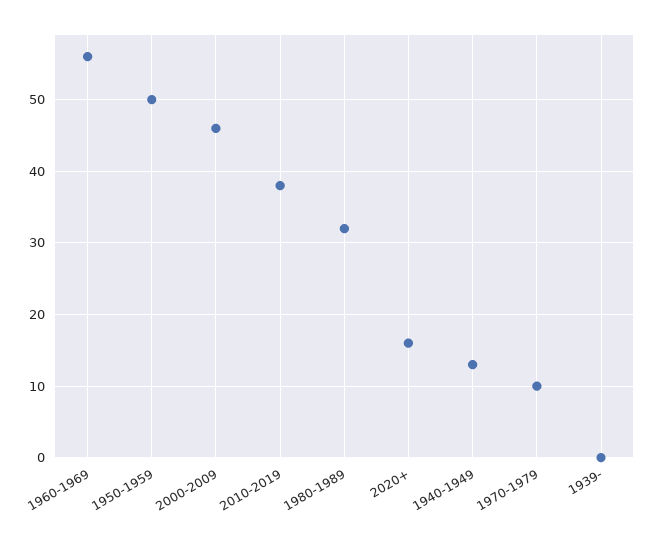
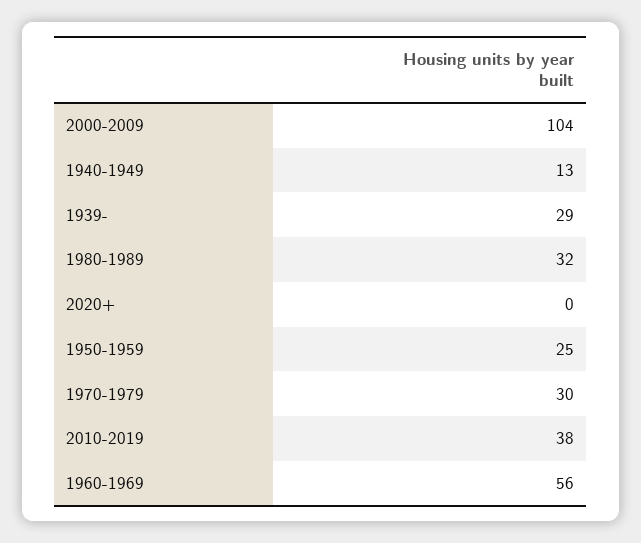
1950-1959: 50 -> 25
2000-2009: 46 -> 104
2020+: 16 -> 0
1970-1979: 10 -> 30
1939-: 0 -> 29

